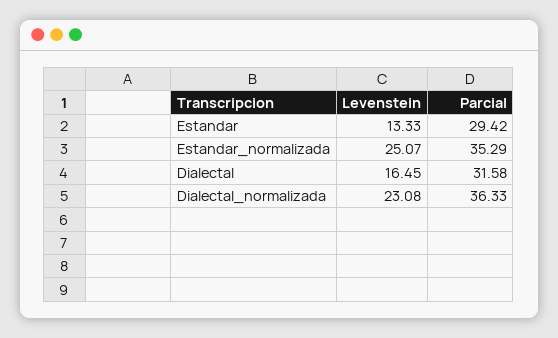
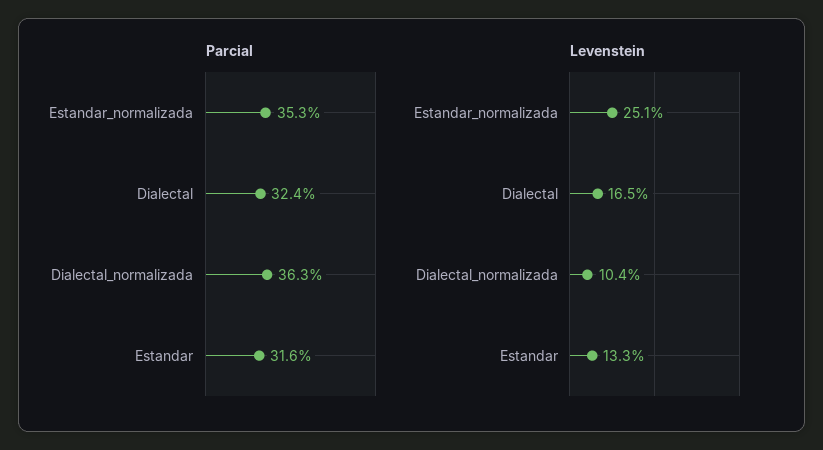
Parcial, Estandar: 29.42 -> 31.6
Parcial, Dialectal: 31.58 -> 32.4
Levenstein, Dialectal_normalizada: 23.08 -> 10.4

